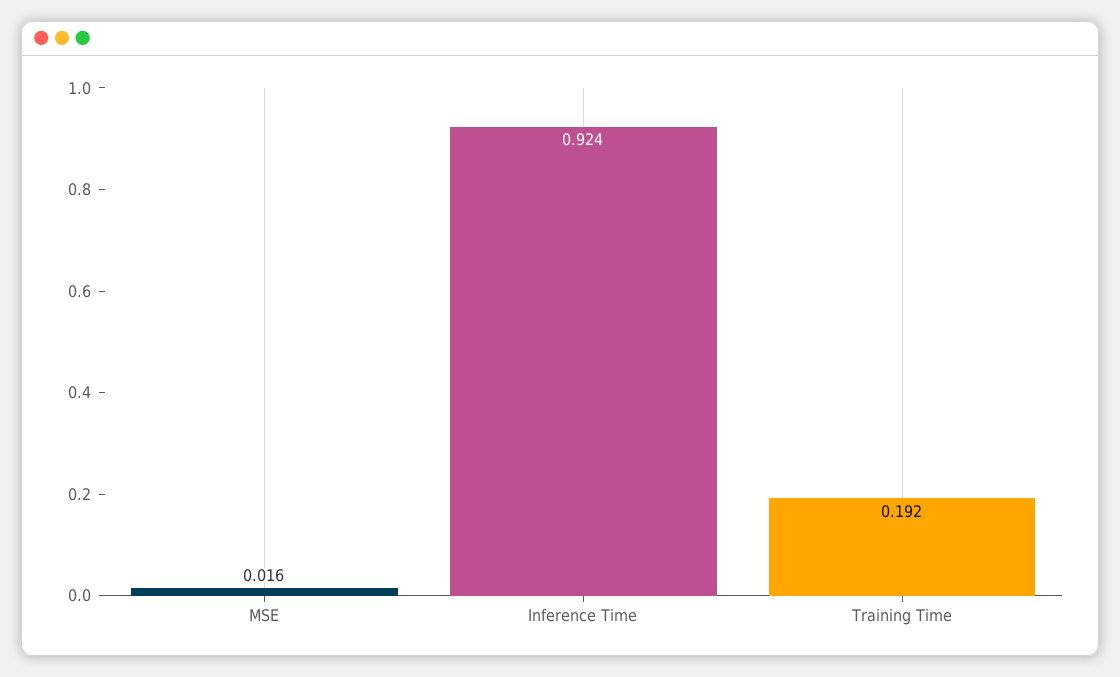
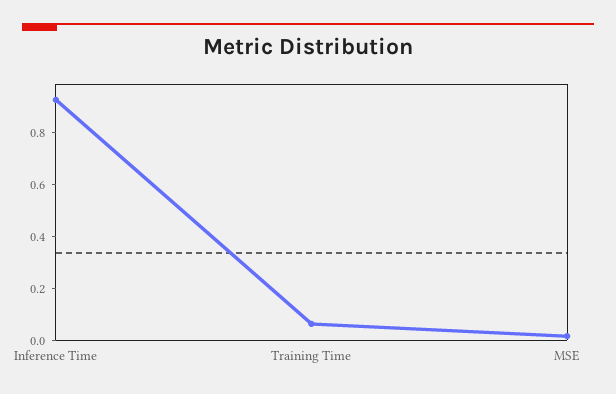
Training Time: 0.192 -> 0.05

